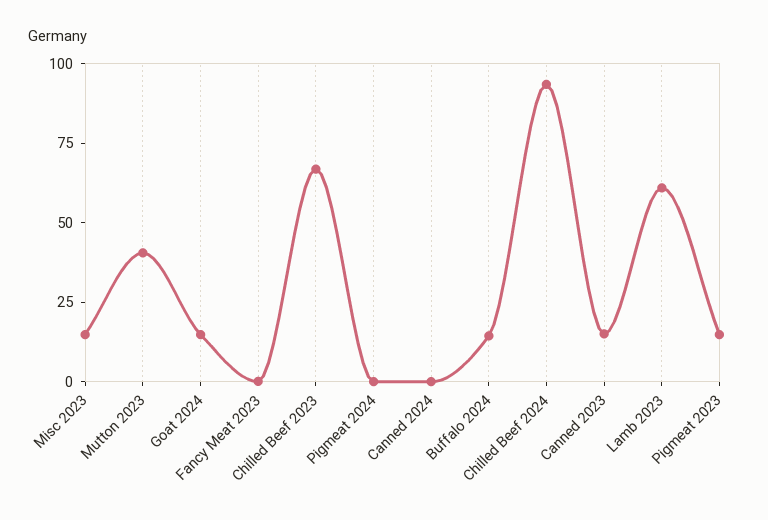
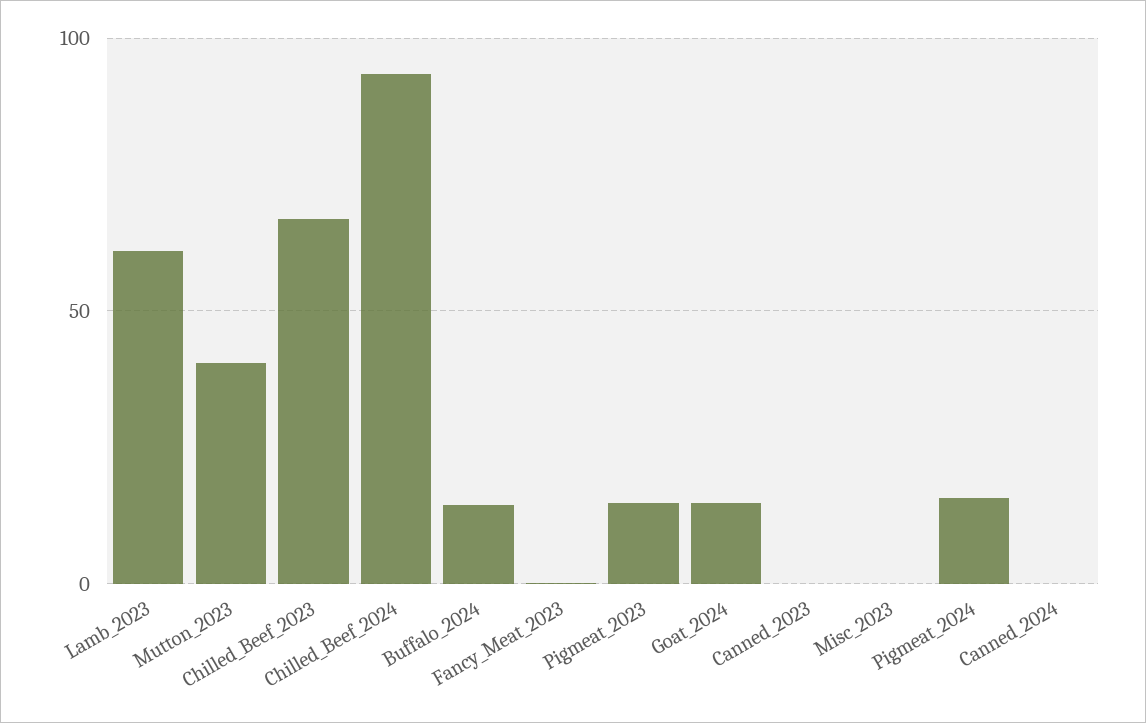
Misc 2023: 15 -> 0
Pigmeat 2024: 0 -> 15
Canned 2023: 15 -> 0

